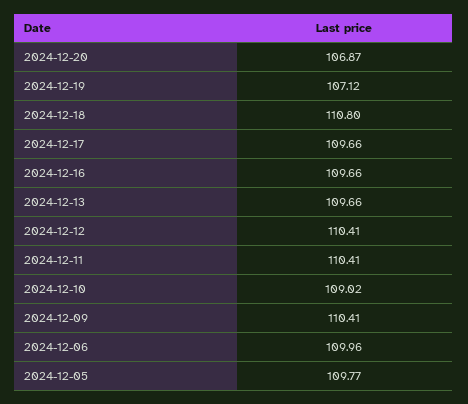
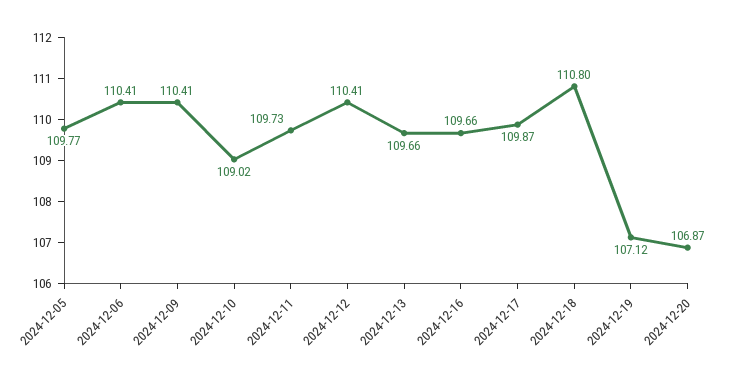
2024-12-17: 109.66 -> 109.87
2024-12-11: 110.41 -> 109.73
2024-12-06: 109.96 -> 110.41

